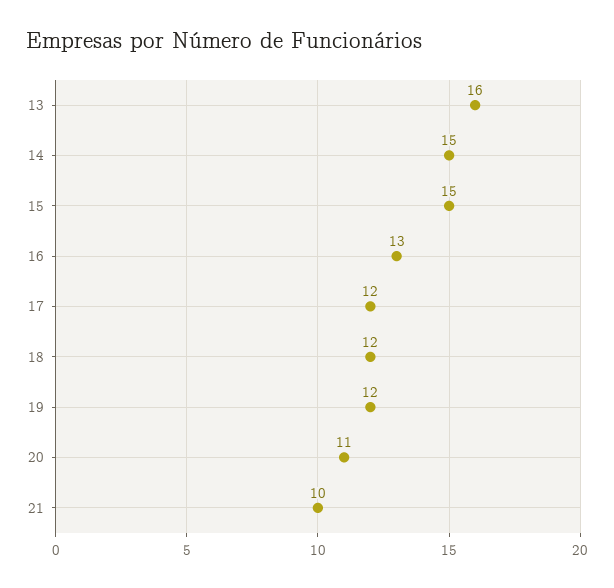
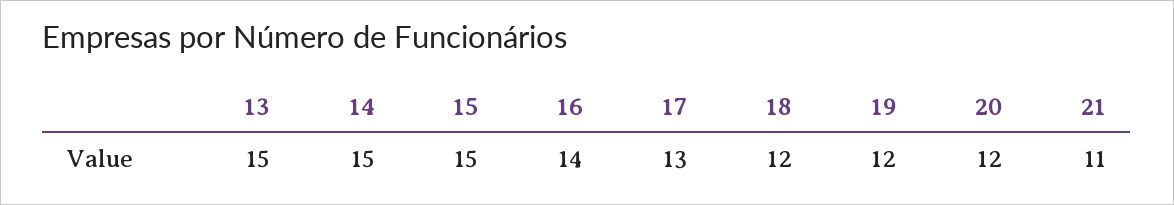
13: 16 -> 15
16: 13 -> 14
17: 12 -> 13
20: 11 -> 12
21: 10 -> 11

